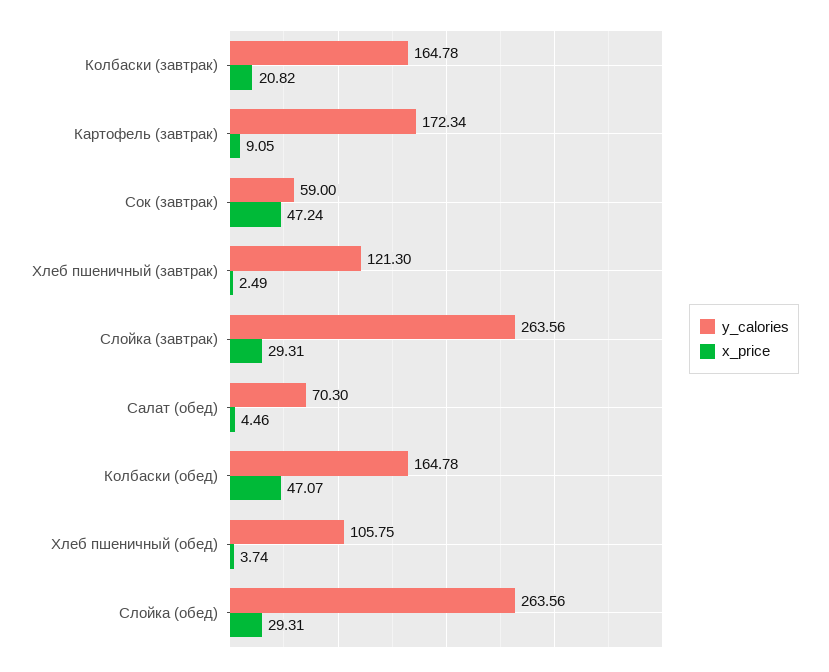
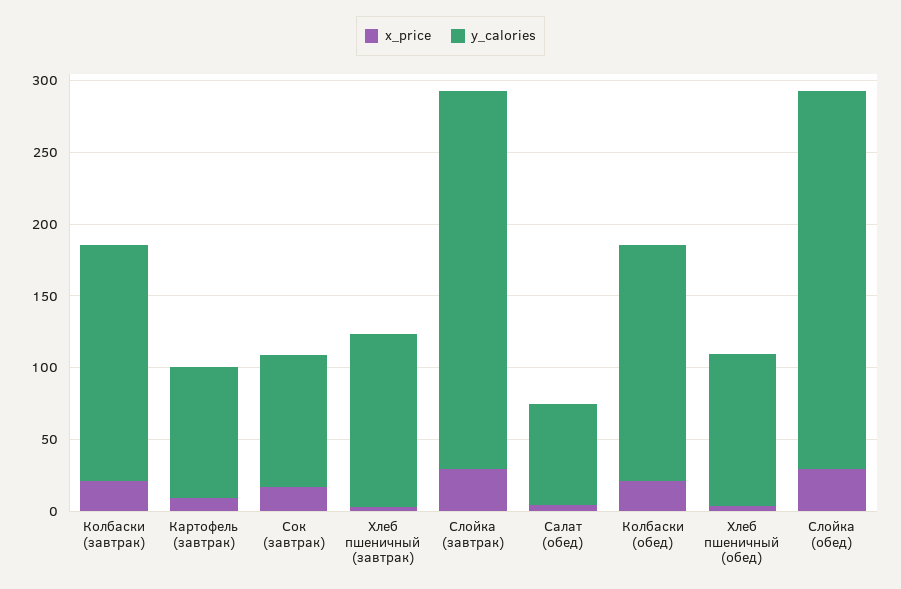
y_calories, Картофель (завтрак): 172.34 -> 90
y_calories, Сок (завтрак): 59 -> 90
x_price, Сок (завтрак): 47.24 -> 20
x_price, Колбаски (обед): 47.07 -> 20

